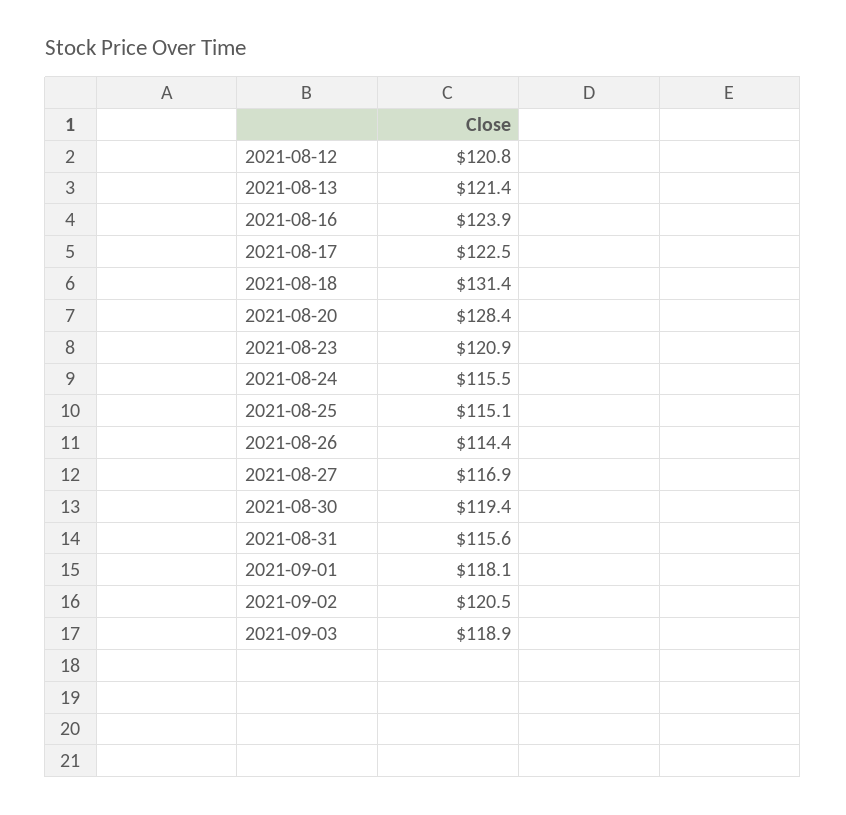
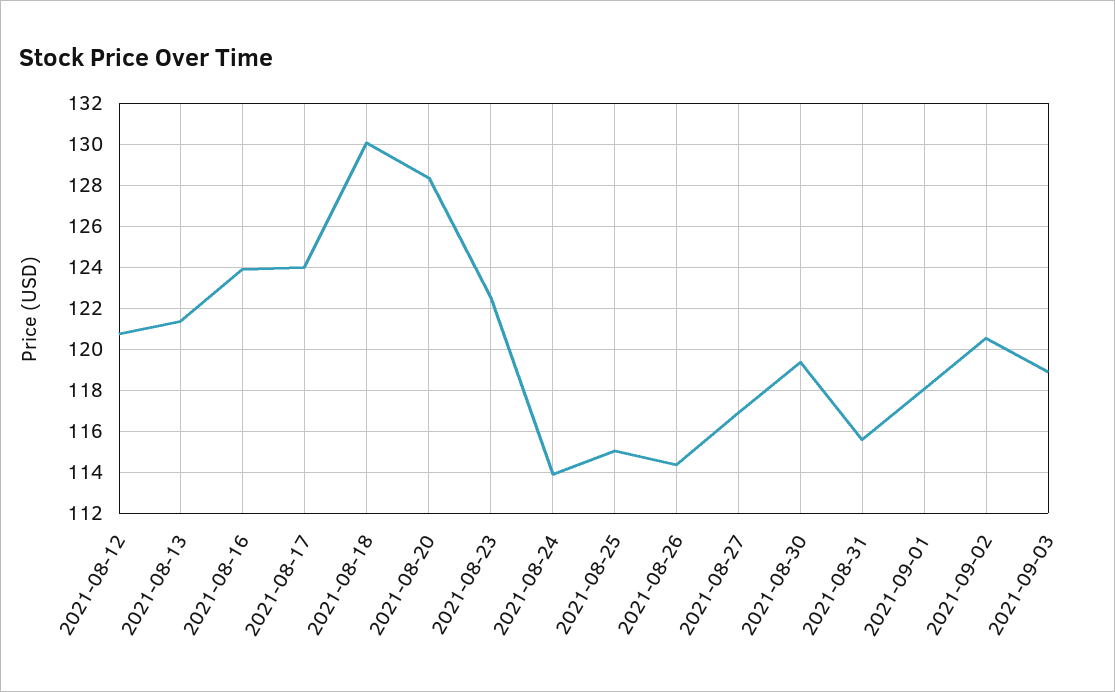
2021-08-17: 122.5 -> 124
2021-08-18: 131.4 -> 130
2021-08-23: 120.9 -> 122.5
2021-08-24: 115.5 -> 114

